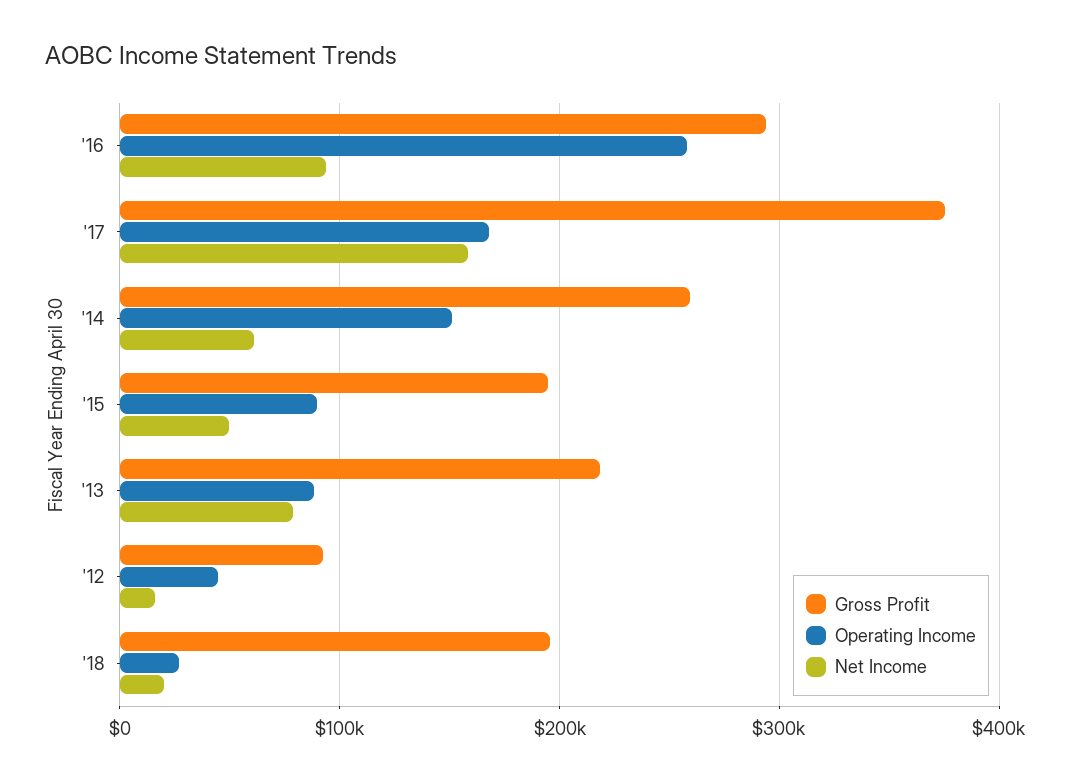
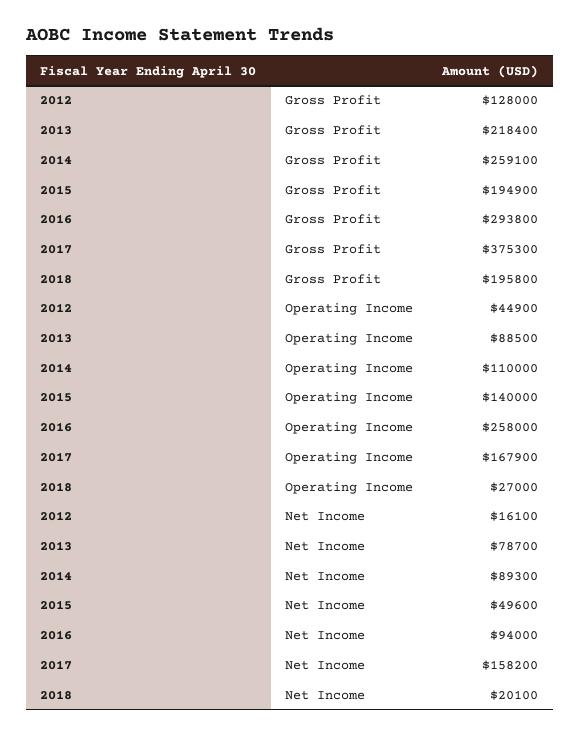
Operating Income, '14: 150000 -> 110000
Net Income, '14: 60000 -> 89300
Operating Income, '15: 90000 -> 140000
Gross Profit, '12: 90000 -> 128000

